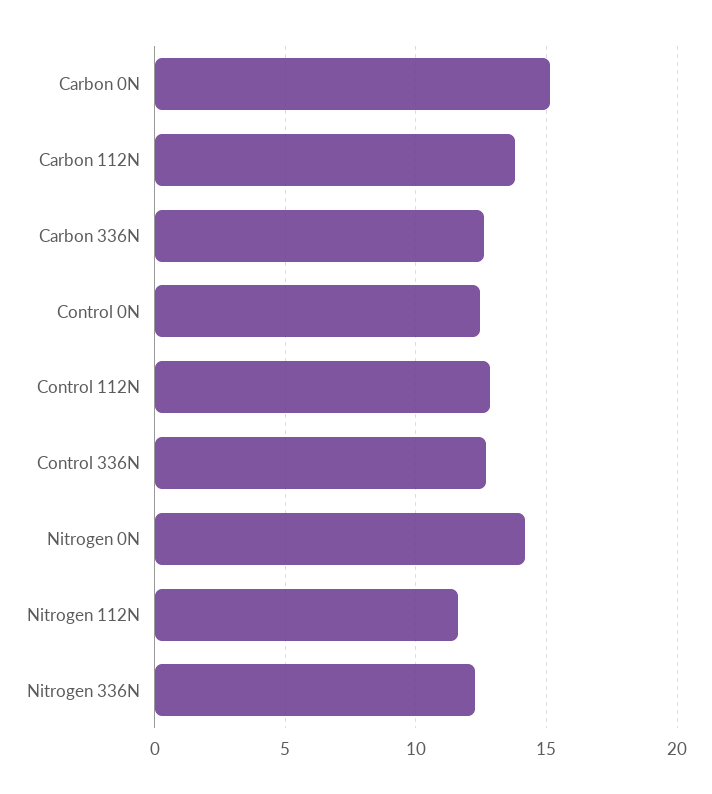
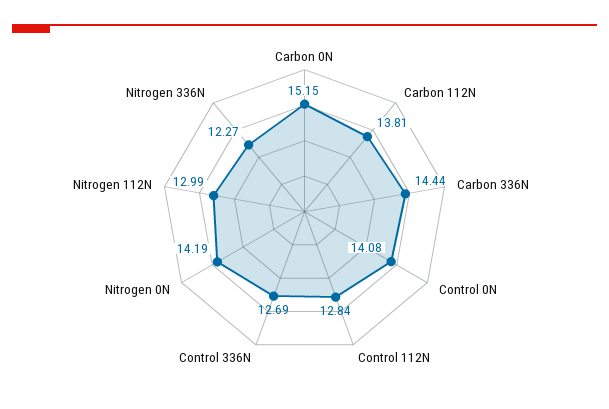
Carbon 336N: 12.5 -> 14.44
Control 0N: 12.5 -> 14.08
Nitrogen 112N: 11.5 -> 12.99

